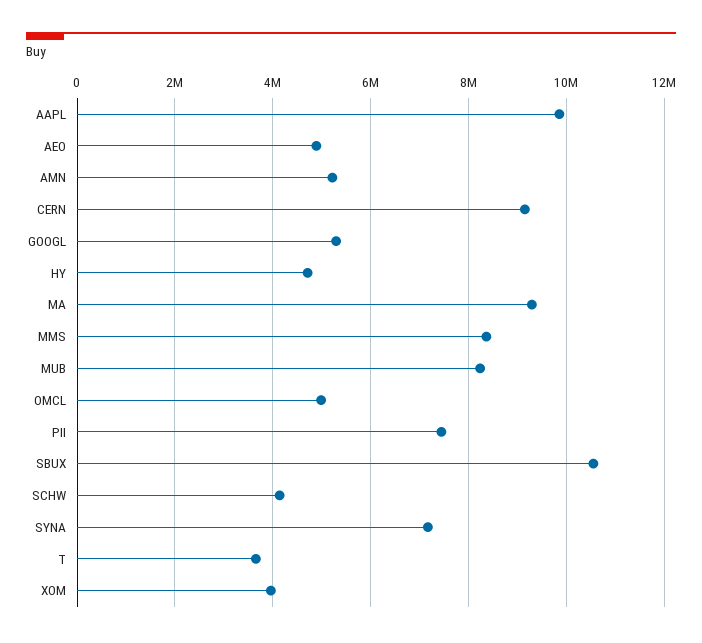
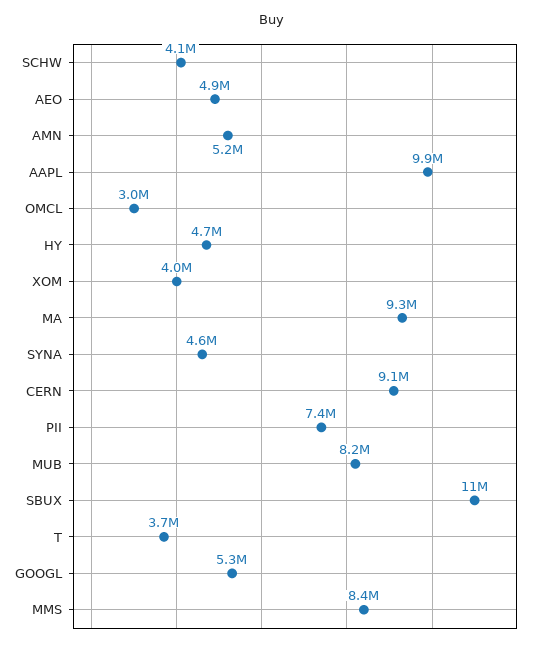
OMCL: 5000000 -> 3000000
SYNA: 7200000 -> 4600000

